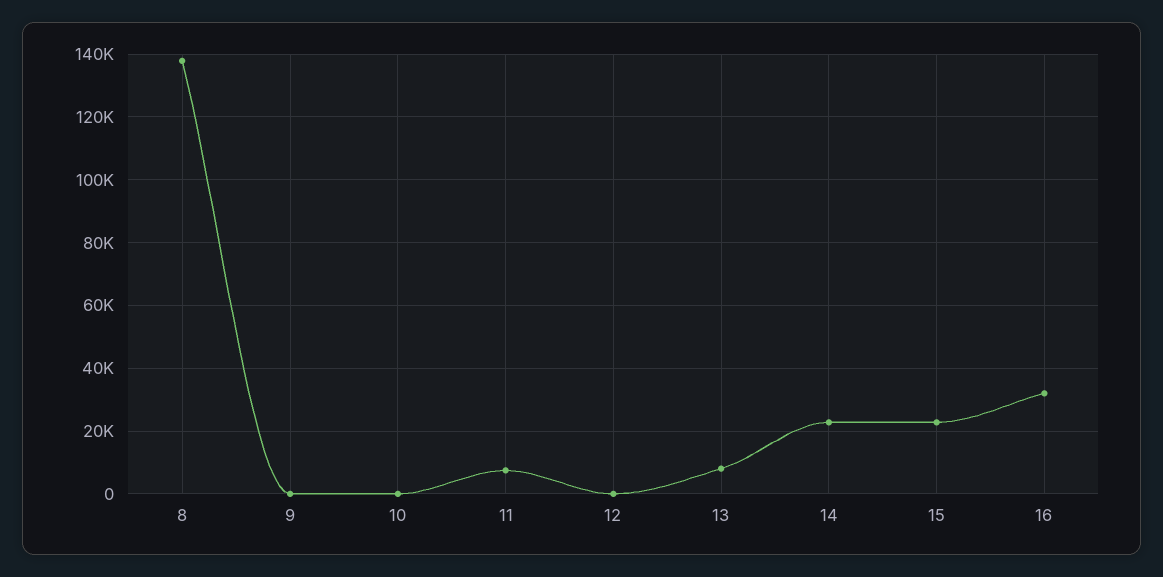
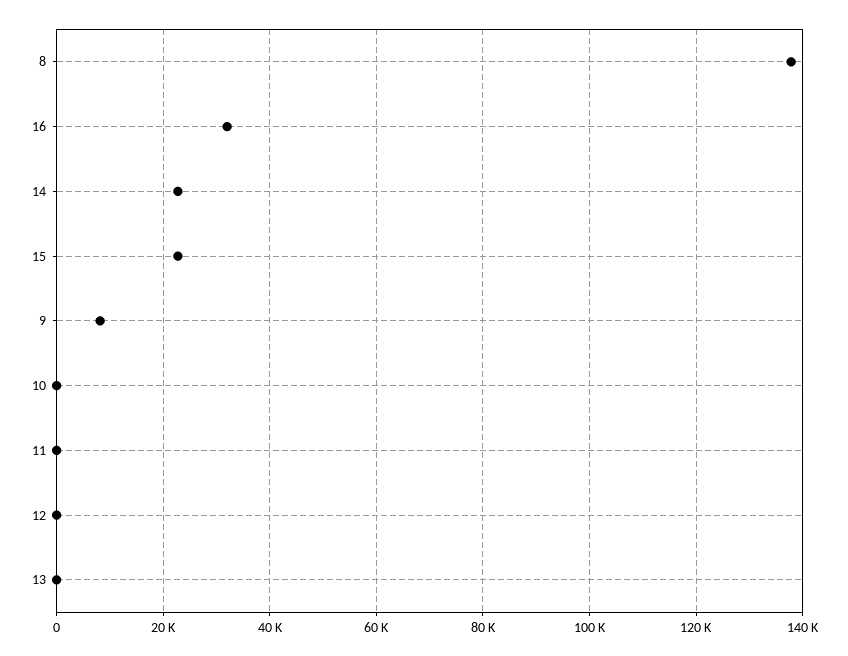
9: 0 -> 8000
11: 8000 -> 0
13: 8000 -> 0

